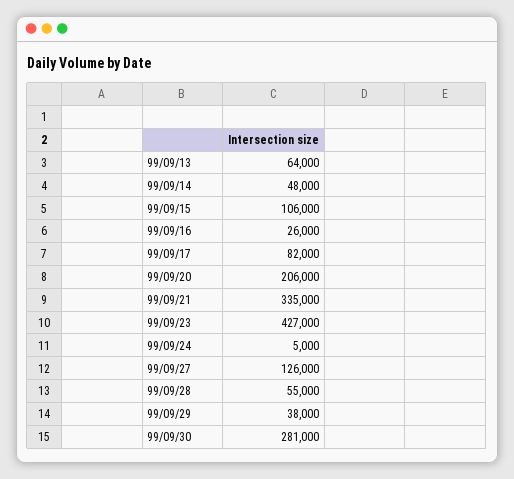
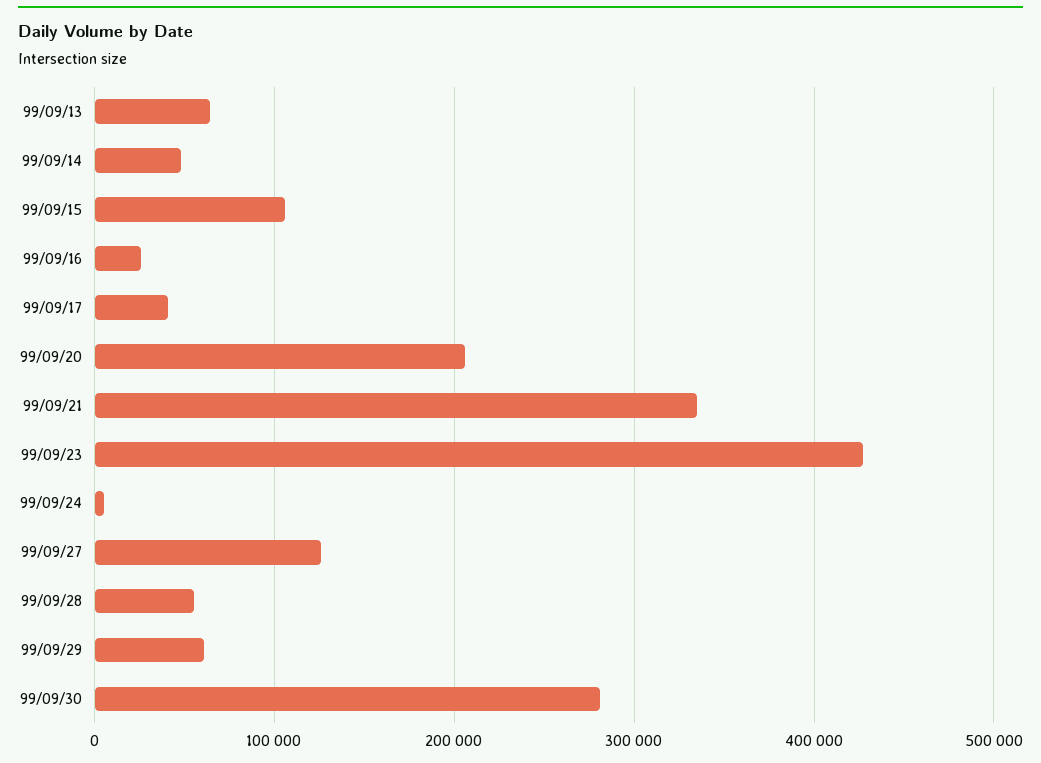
99/09/17: 82000 -> 40000
99/09/29: 38000 -> 60000

